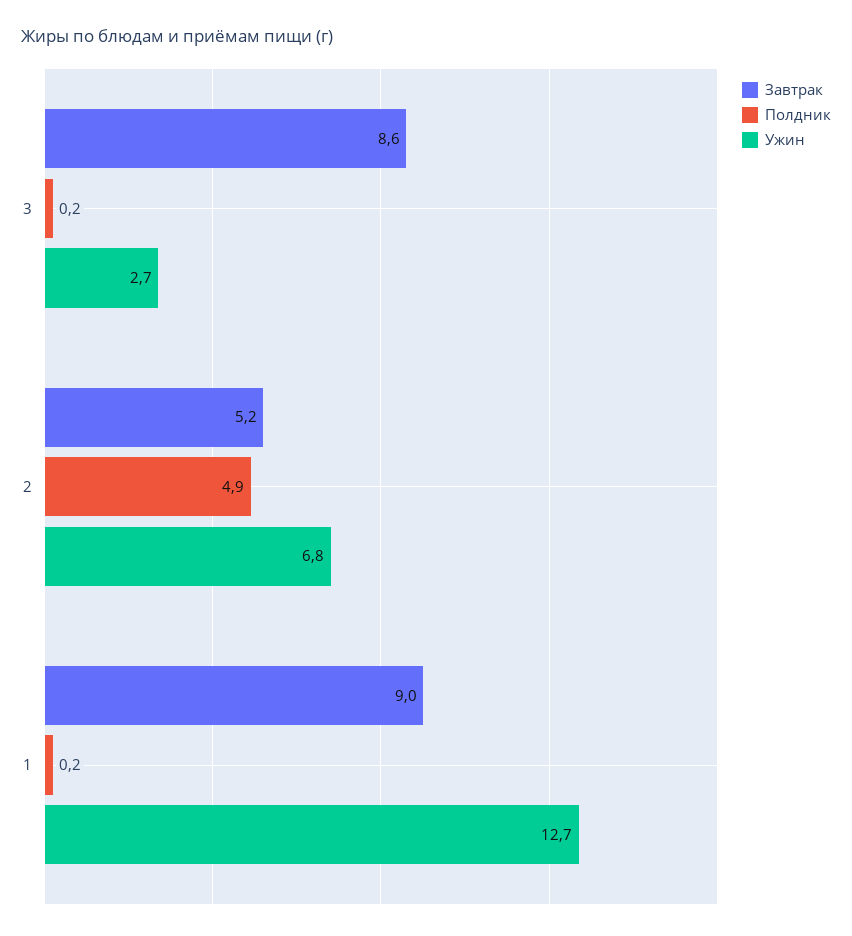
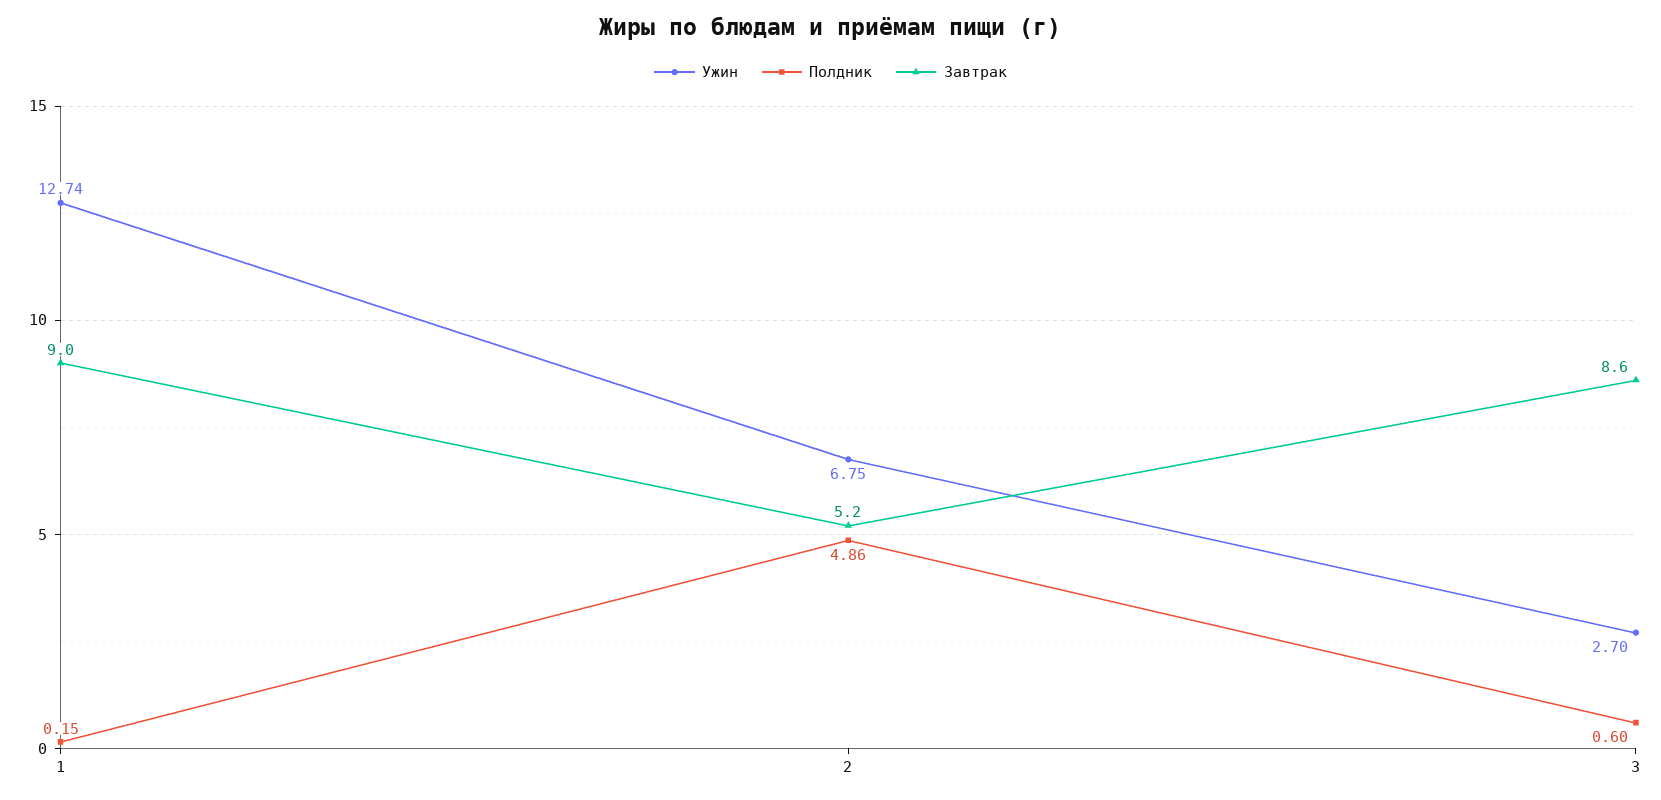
Полдник, 3: 0.2 -> 0.6

